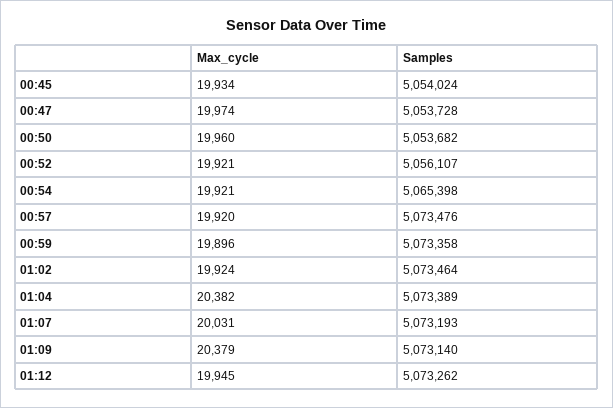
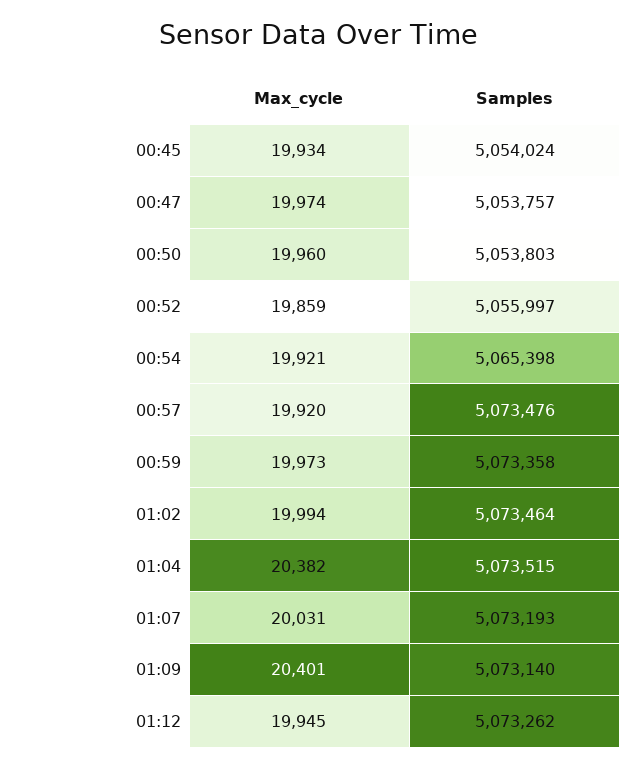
Samples, 00:47: 5053728 -> 5053757
Samples, 00:50: 5053682 -> 5053803
Max_cycle, 00:52: 19921 -> 19859
Samples, 00:52: 5056107 -> 5055997
Max_cycle, 00:59: 19896 -> 19973
Max_cycle, 01:02: 19924 -> 19994
Samples, 01:04: 5073389 -> 5073515
Max_cycle, 01:09: 20379 -> 20401

